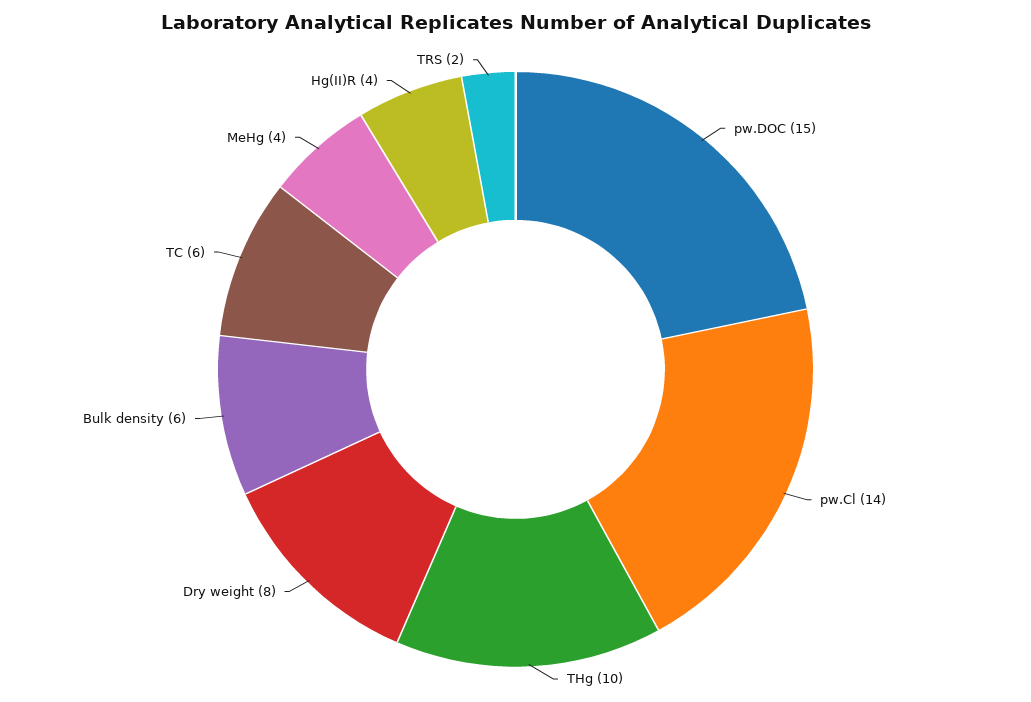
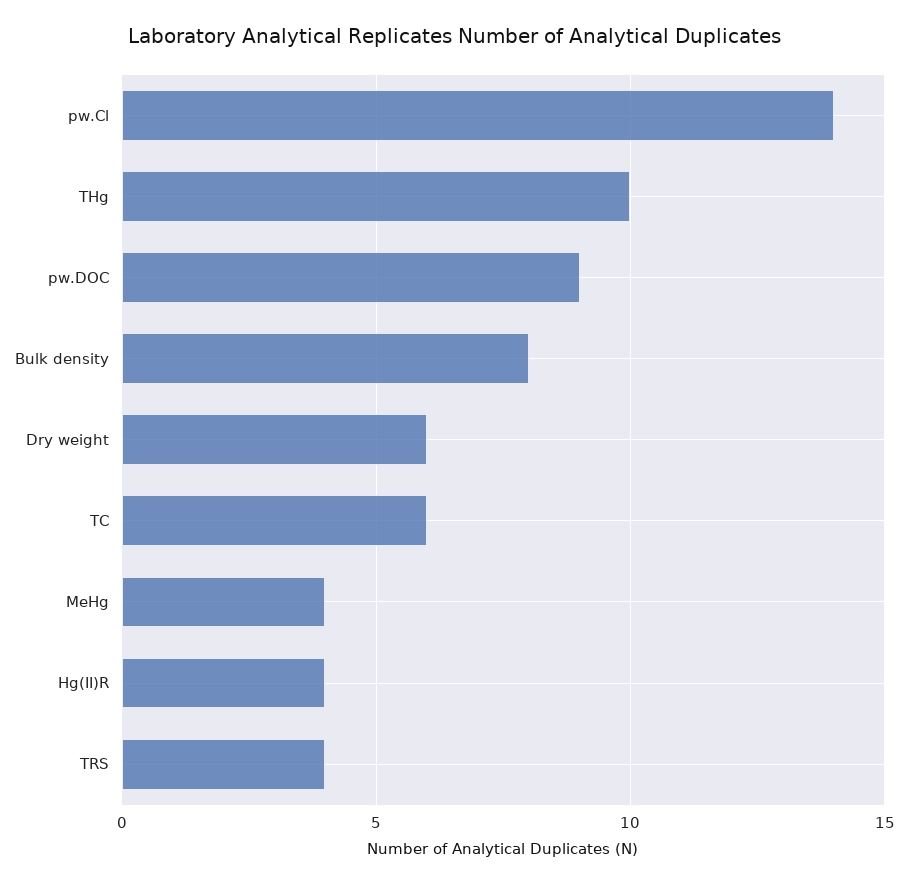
pw.DOC: 15 -> 9
Dry weight: 8 -> 6
Bulk density: 6 -> 8
TRS: 2 -> 4

